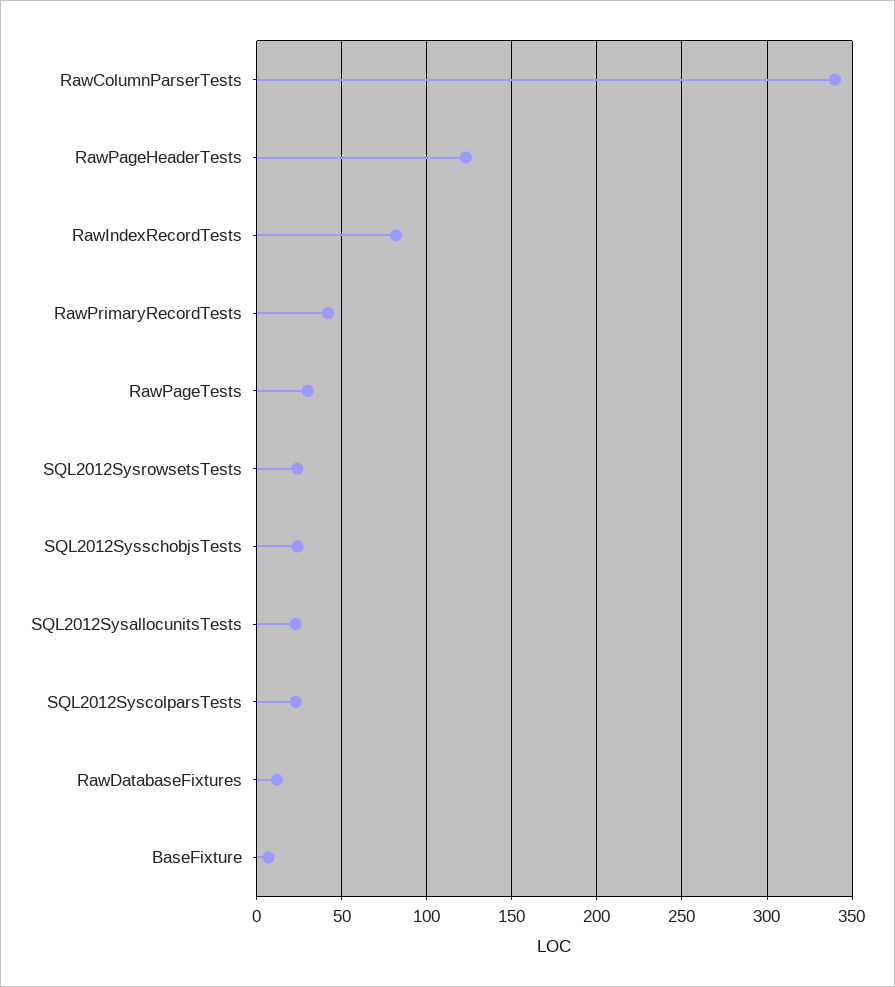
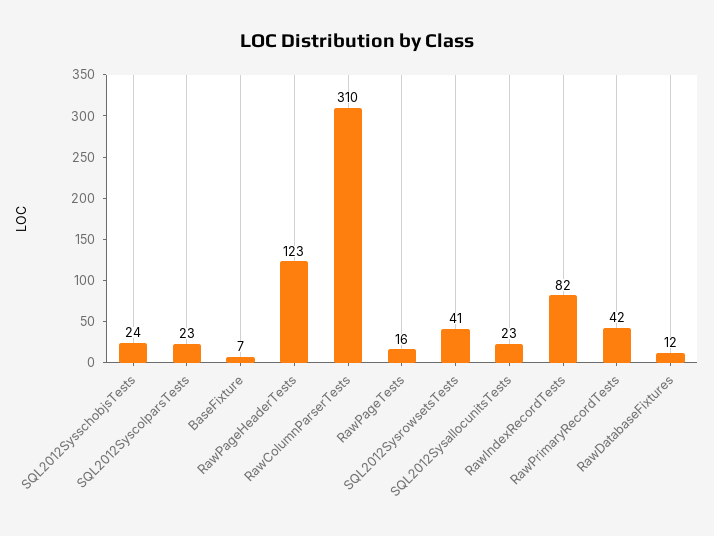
RawColumnParserTests: 340 -> 310
RawPageTests: 30 -> 16
SQL2012SysrowsetsTests: 25 -> 41

